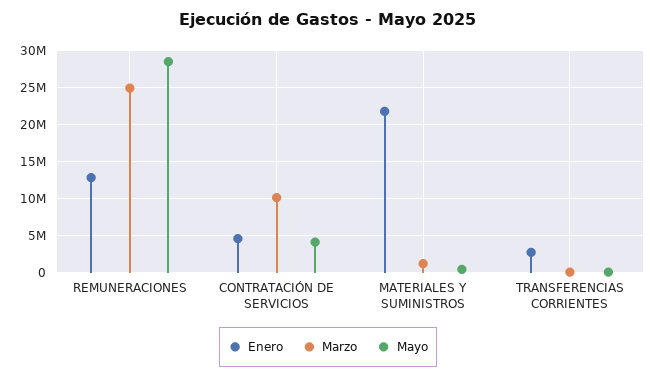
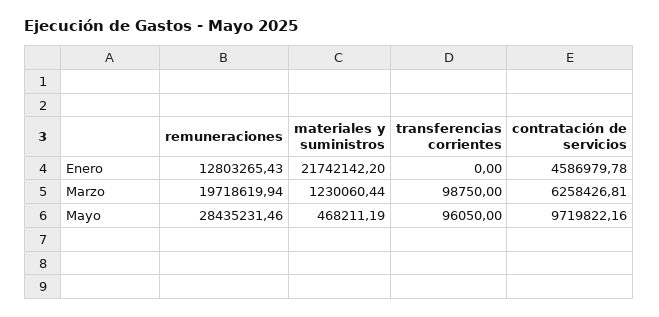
Marzo, REMUNERACIONES: 25000000 -> 19718619.94
Marzo, CONTRATACIÓN DE SERVICIOS: 10000000 -> 6258426.81
Mayo, CONTRATACIÓN DE SERVICIOS: 4000000 -> 9719822.16
Enero, TRANSFERENCIAS CORRIENTES: 3000000 -> 0

